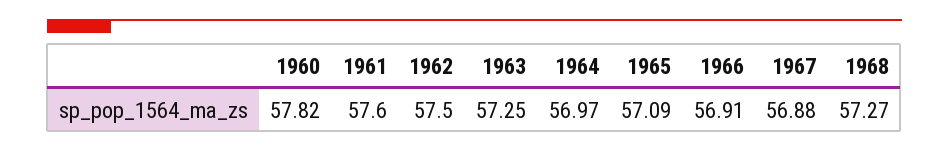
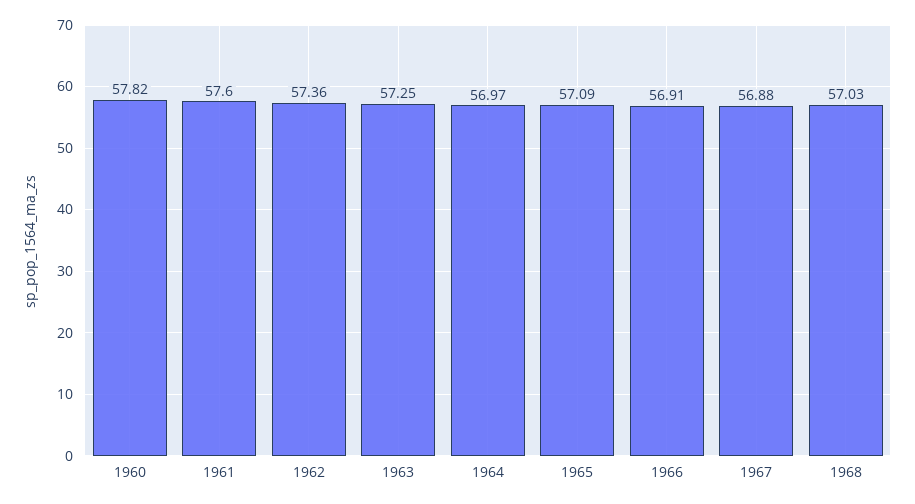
1962: 57.5 -> 57.36
1968: 57.27 -> 57.03

